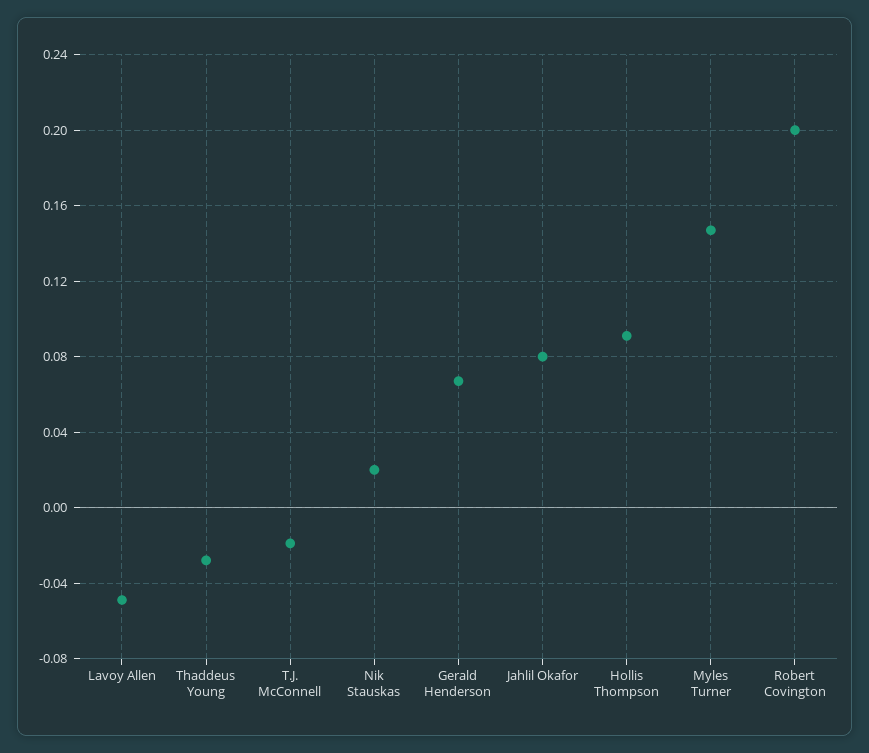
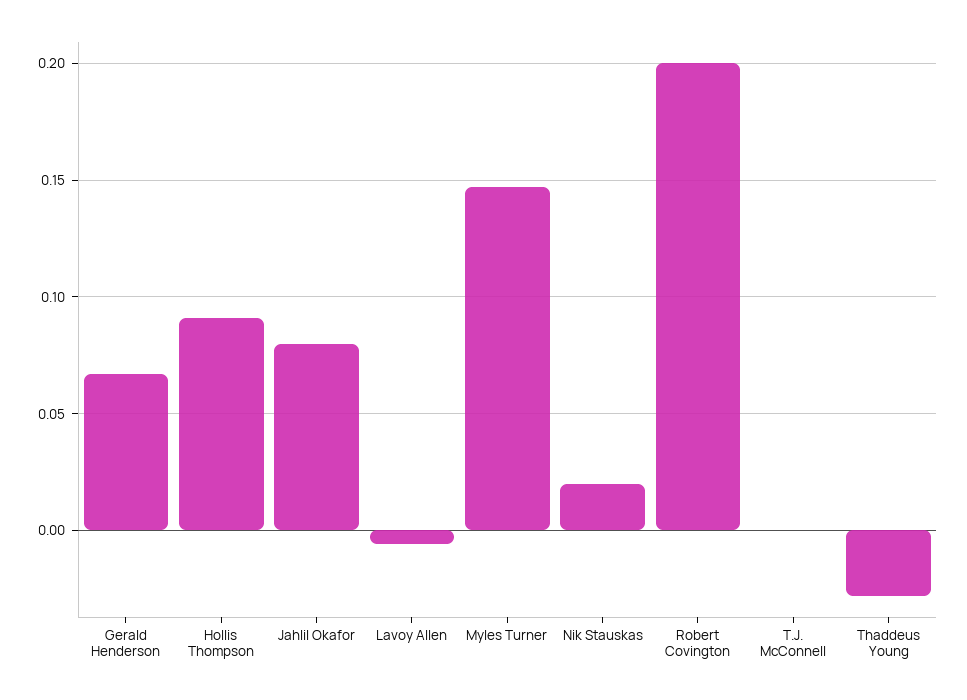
Lavoy Allen: -0.05 -> -0.005
T.J. McConnell: -0.02 -> 0

